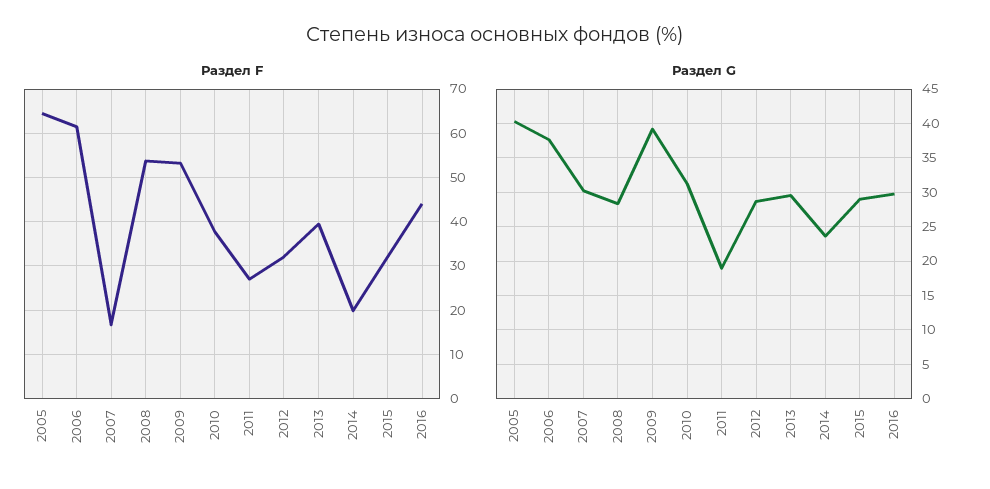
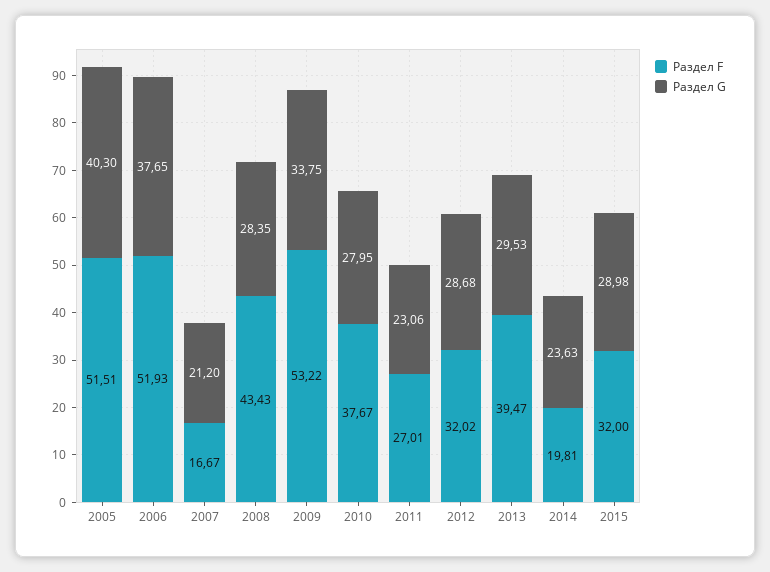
Раздел F, 2005: 64 -> 51.51
Раздел F, 2006: 62 -> 51.93
Раздел F, 2008: 54 -> 43.43
Раздел F, 2016: 44 -> none
Раздел G, 2007: 30 -> 21.2
Раздел G, 2009: 39 -> 33.75
Раздел G, 2010: 31 -> 27.95
Раздел G, 2011: 19 -> 23.06
Раздел G, 2016: 30 -> none

